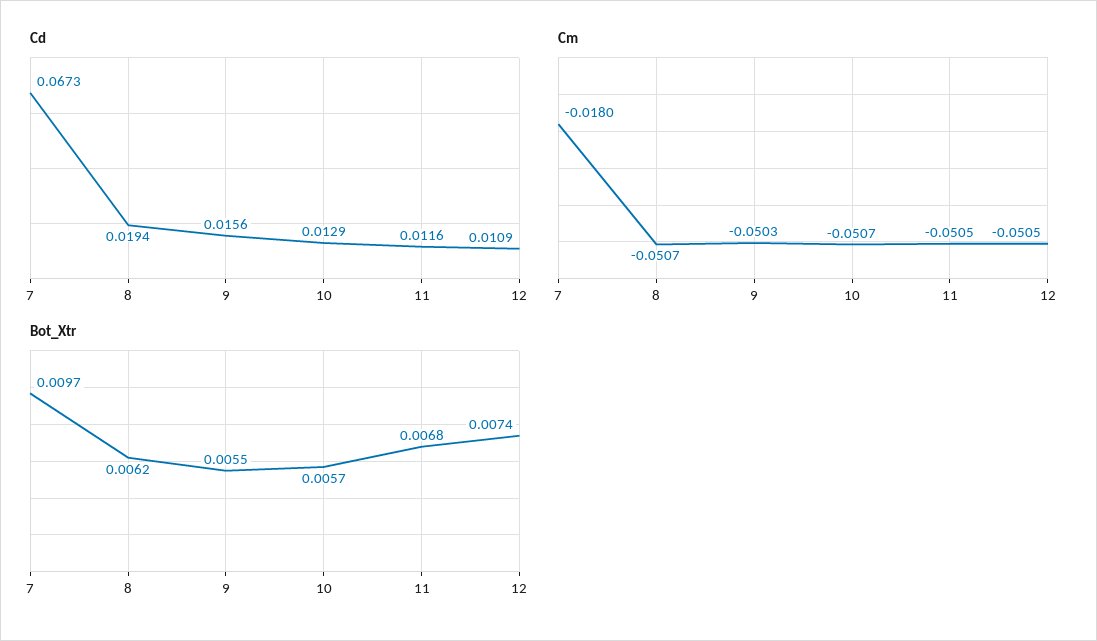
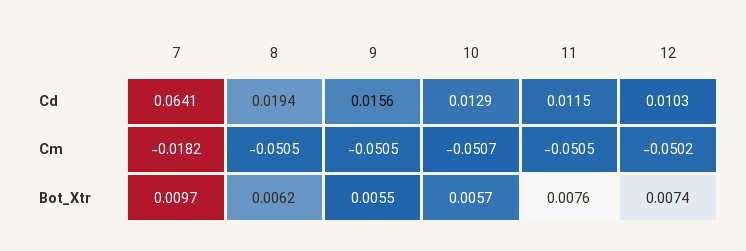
Cd, 7: 0.0673 -> 0.0641
Cd, 11: 0.0116 -> 0.0115
Cd, 12: 0.0109 -> 0.0103
Cm, 7: -0.018 -> -0.0182
Cm, 8: -0.0507 -> -0.0505
Cm, 9: -0.0503 -> -0.0505
Cm, 12: -0.0505 -> -0.0502
Bot_Xtr, 11: 0.0068 -> 0.0076

